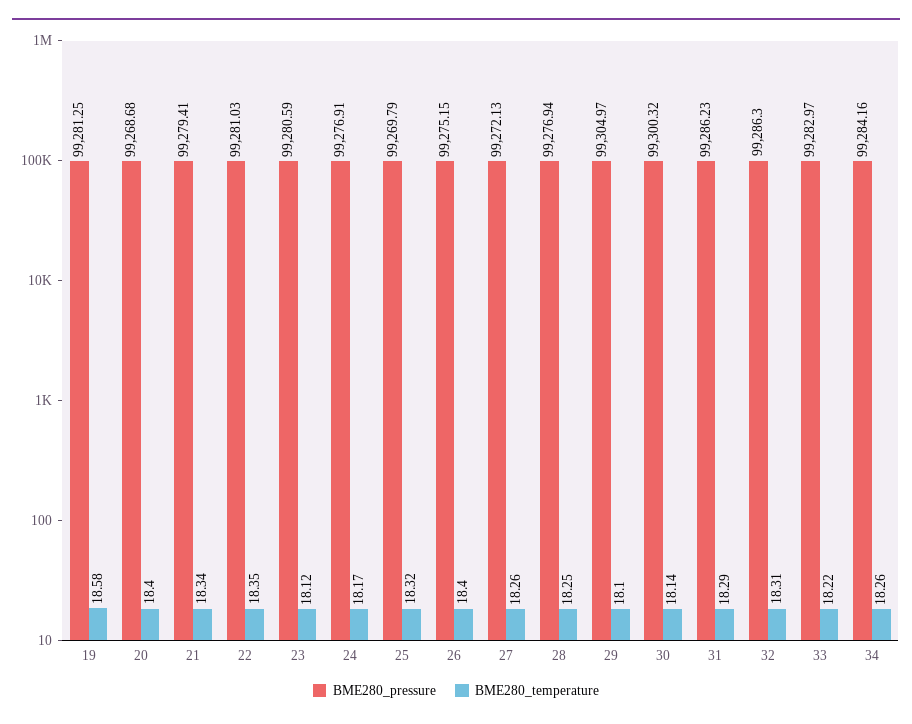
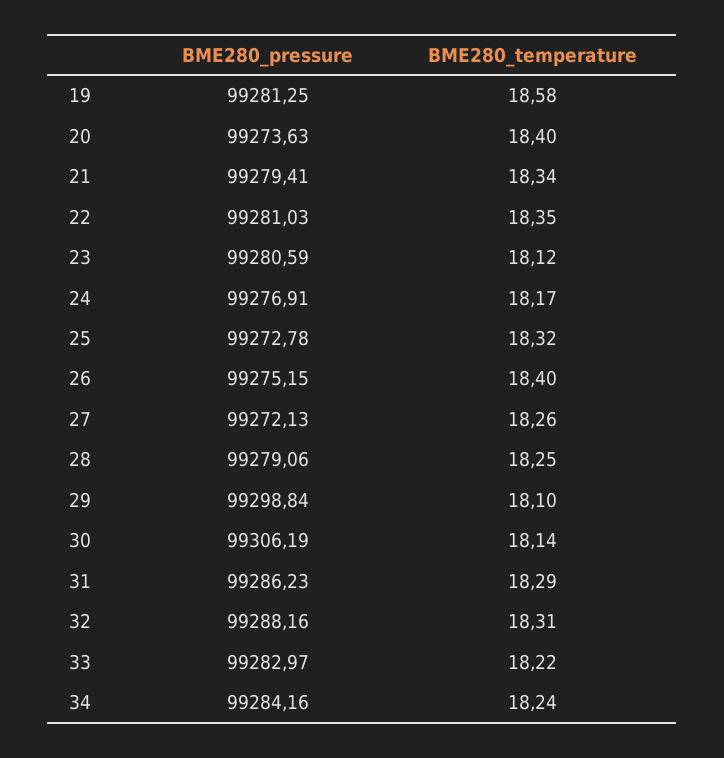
BME280_pressure, 20: 99268.68 -> 99273.63
BME280_pressure, 25: 99269.79 -> 99272.78
BME280_pressure, 28: 99276.94 -> 99279.06
BME280_pressure, 29: 99304.97 -> 99298.84
BME280_pressure, 30: 99300.32 -> 99306.19
BME280_pressure, 32: 99286.3 -> 99288.16
BME280_temperature, 34: 18.26 -> 18.24

